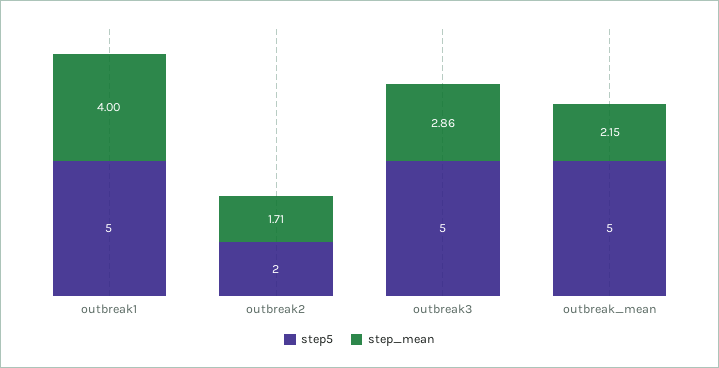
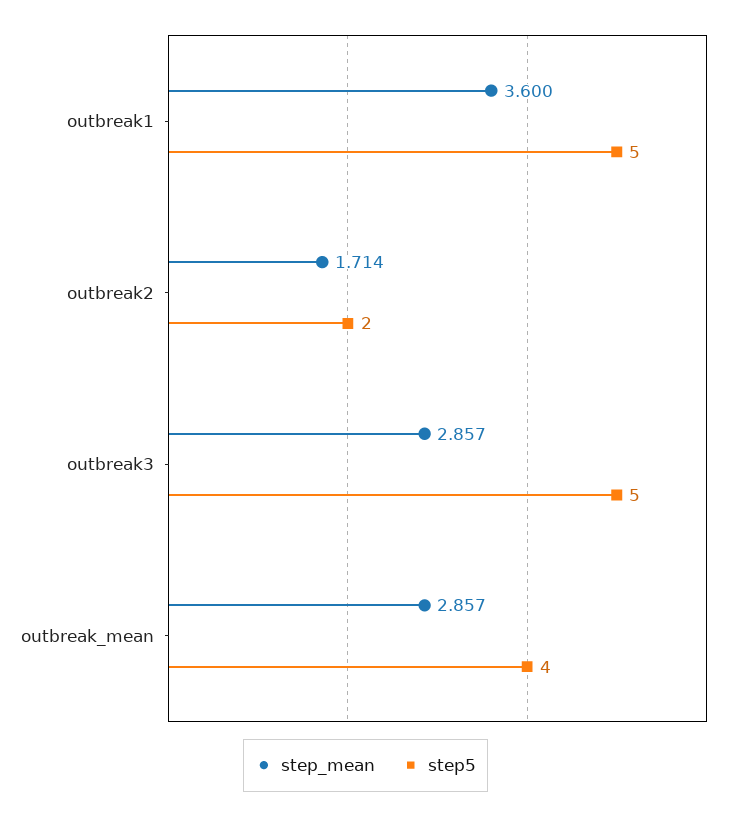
step_mean, outbreak1: 4 -> 3.6
step5, outbreak_mean: 5 -> 4
step_mean, outbreak_mean: 2.15 -> 2.857

